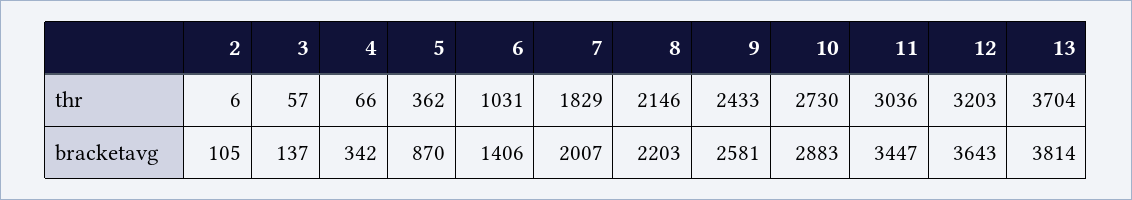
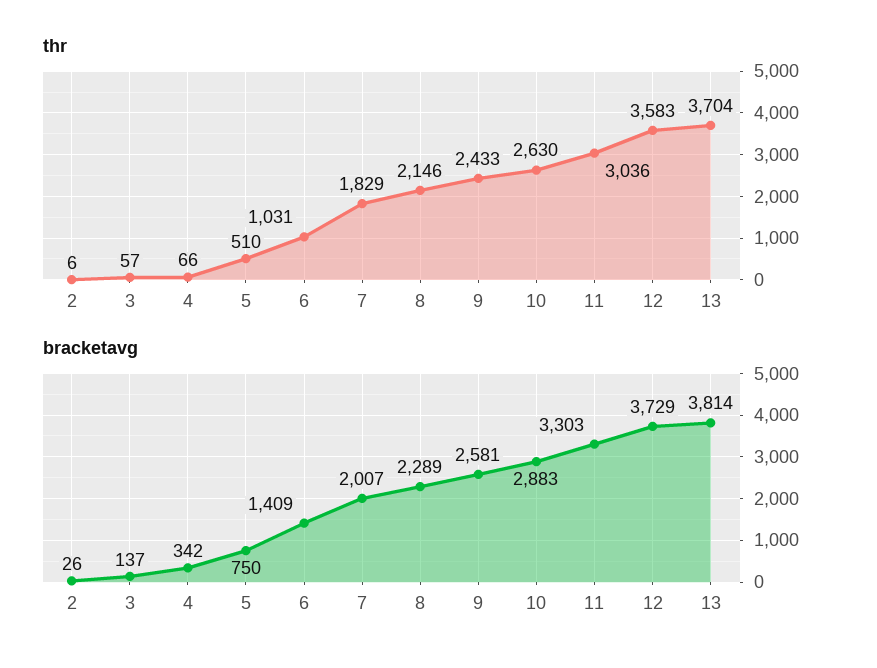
thr, 5: 362 -> 510
thr, 10: 2730 -> 2630
thr, 12: 3203 -> 3583
bracketavg, 2: 105 -> 26
bracketavg, 5: 870 -> 750
bracketavg, 6: 1406 -> 1409
bracketavg, 8: 2203 -> 2289
bracketavg, 11: 3447 -> 3303
bracketavg, 12: 3643 -> 3729

